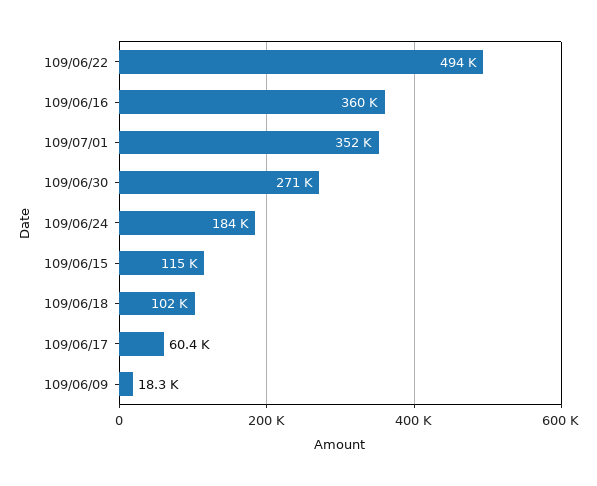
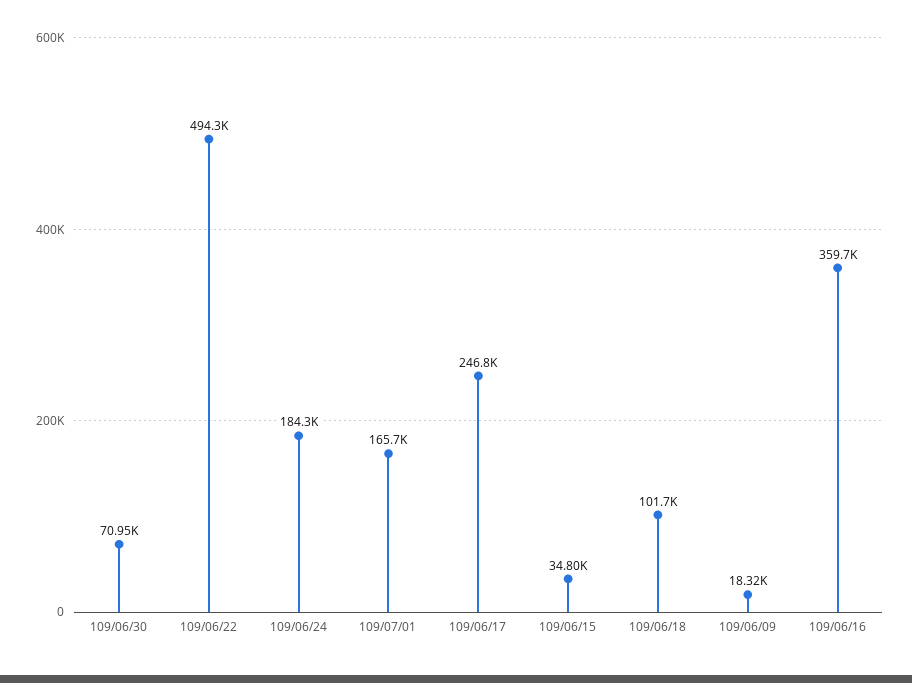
109/07/01: 352000 -> 165700
109/06/30: 271000 -> 70950
109/06/15: 115000 -> 34800
109/06/17: 60400 -> 246800

